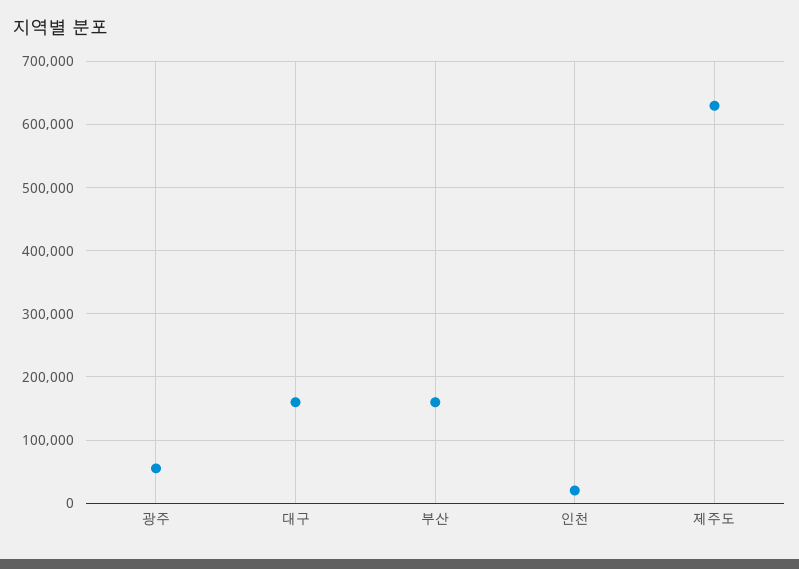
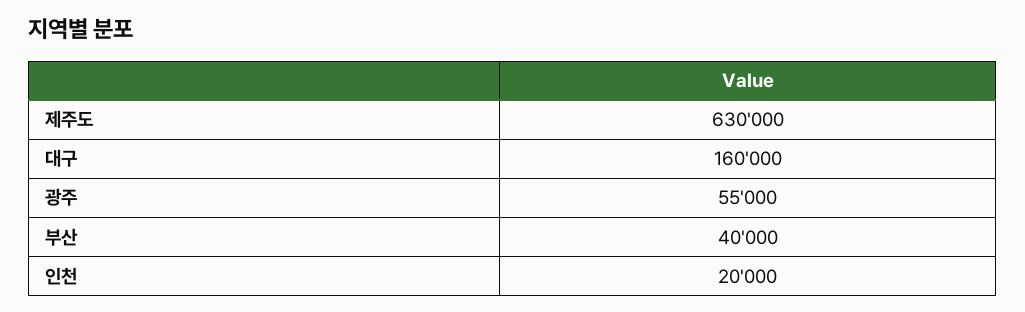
부산: 160000 -> 40000

